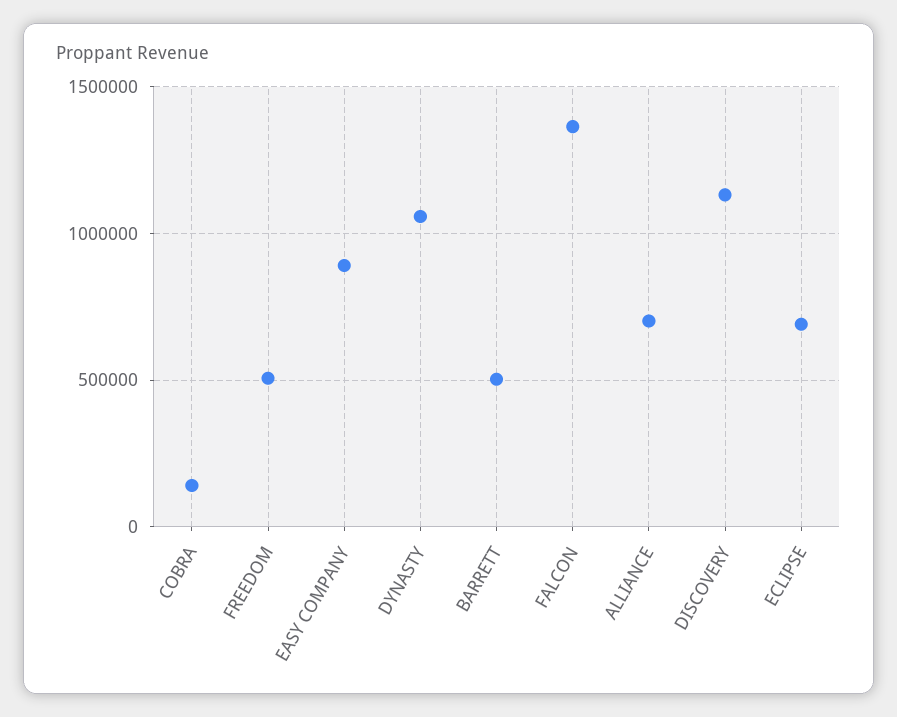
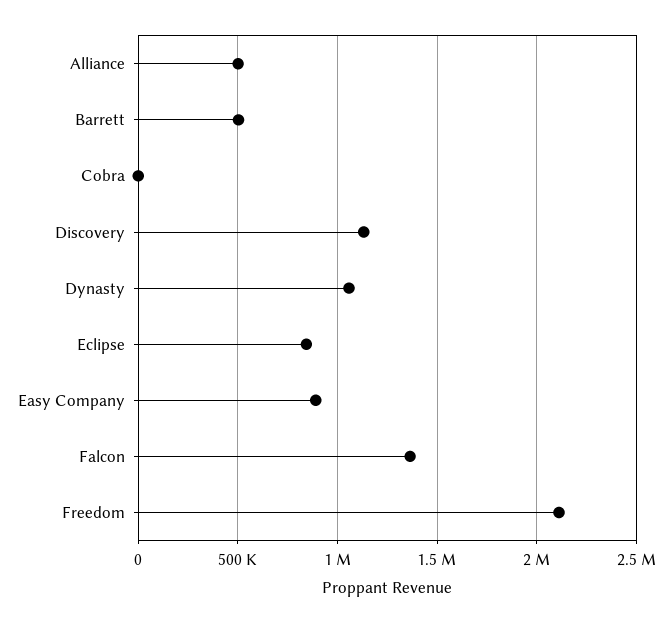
COBRA: 150000 -> 0
FREEDOM: 500000 -> 2100000
ALLIANCE: 700000 -> 500000
ECLIPSE: 700000 -> 850000

